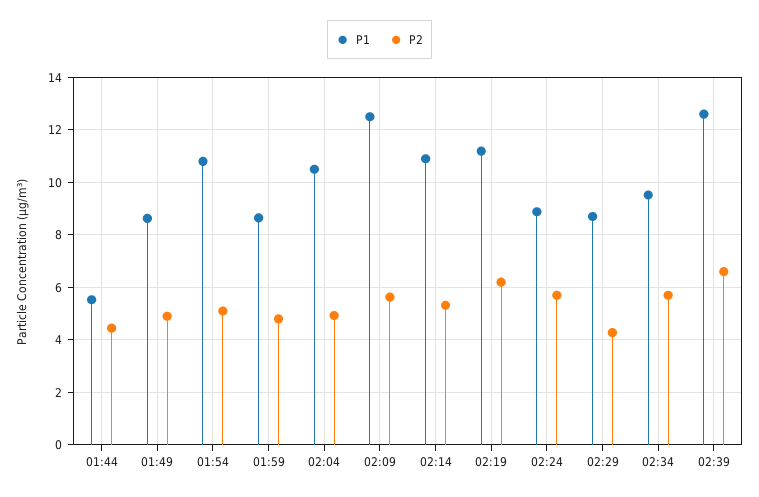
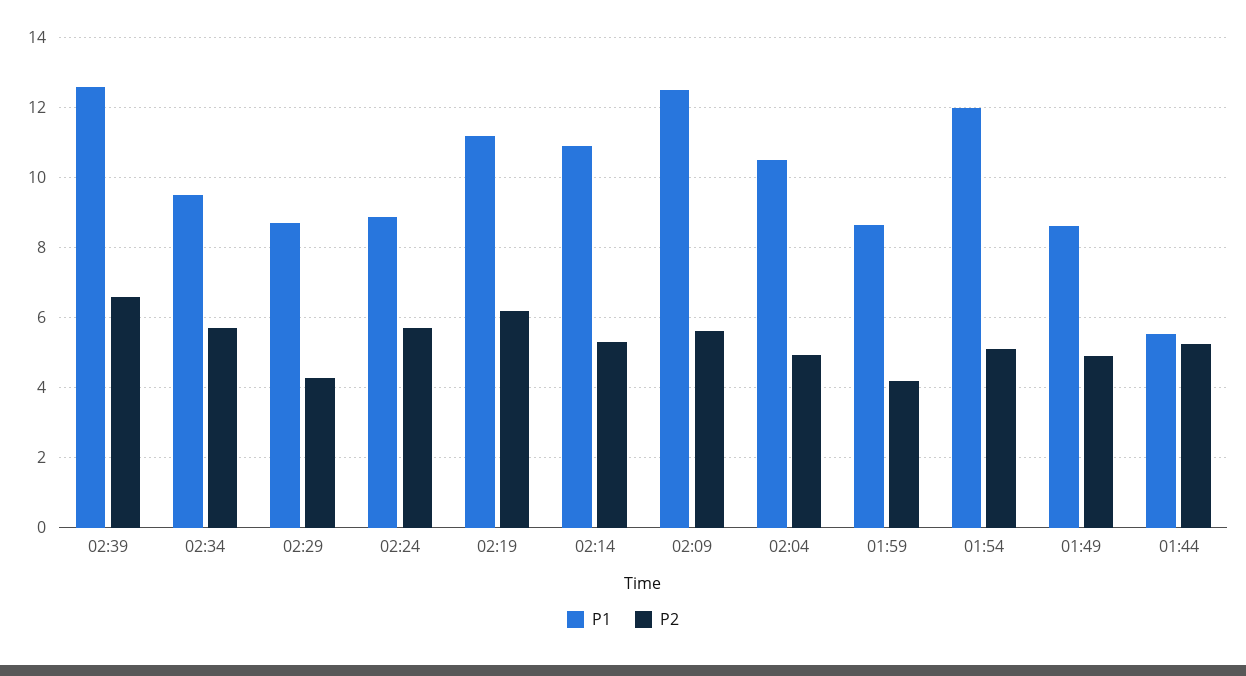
P2, 01:44: 4.5 -> 5.2
P1, 01:54: 10.75 -> 12
P2, 01:59: 4.75 -> 4.2

